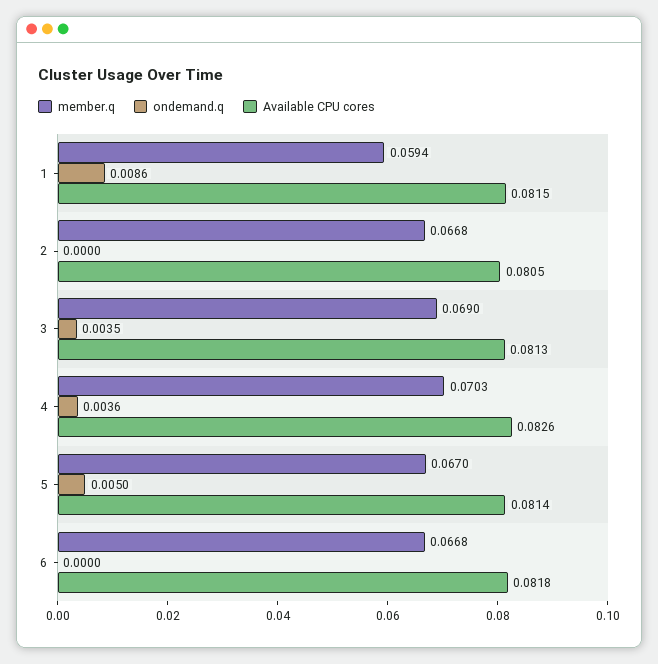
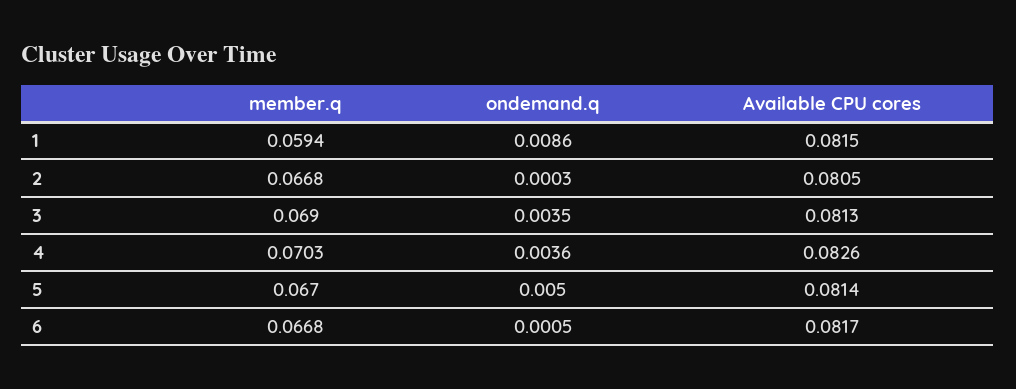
ondemand.q, 2: 0 -> 0.0003
ondemand.q, 6: 0 -> 0.0005
Available CPU cores, 6: 0.0818 -> 0.0817

